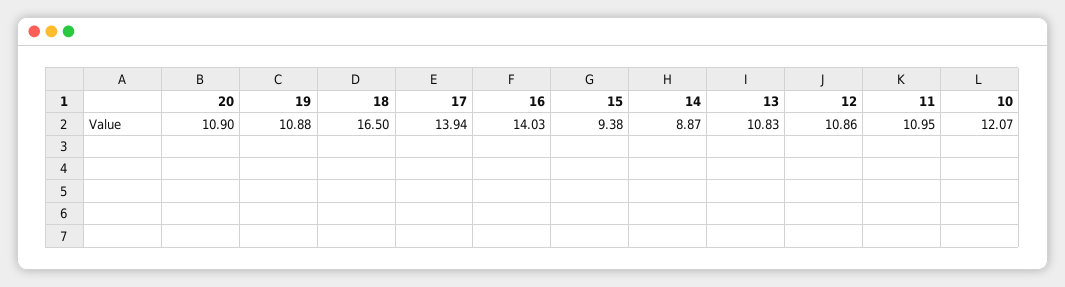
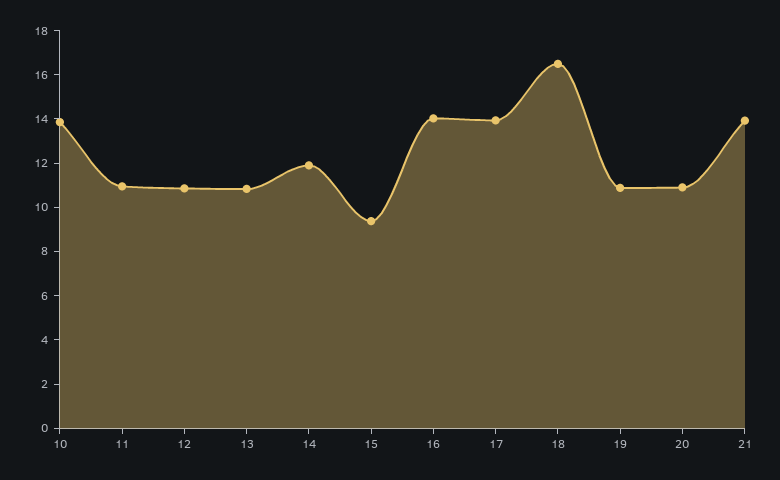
14: 8.87 -> 12
10: 12.07 -> 14
21: none -> 14

